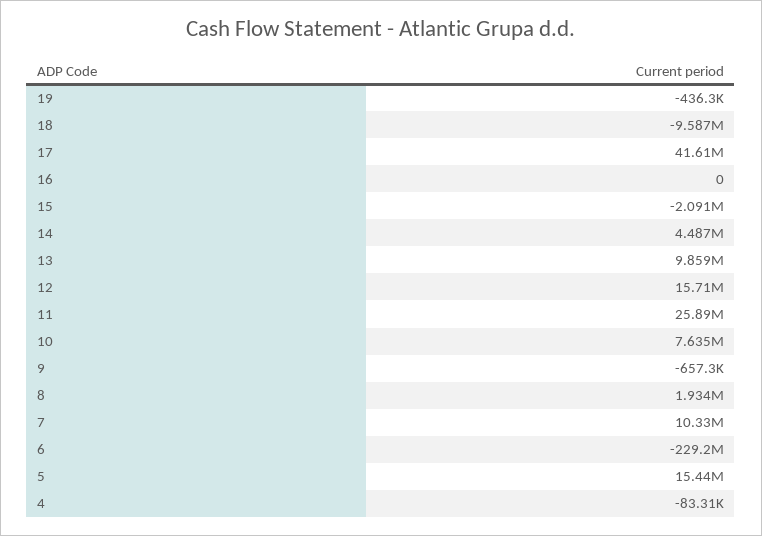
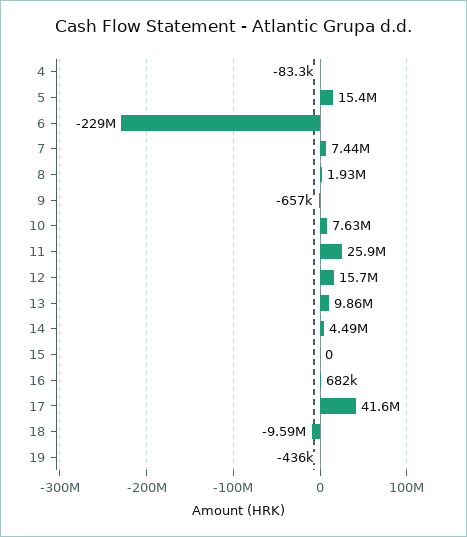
16: 0 -> 682000
15: -2091000 -> 0
7: 10330000 -> 7440000

